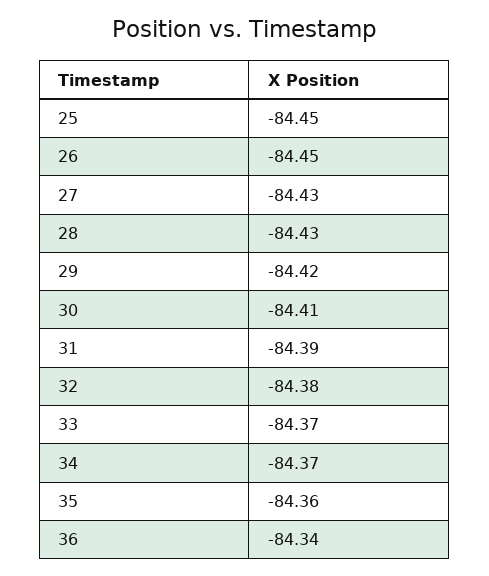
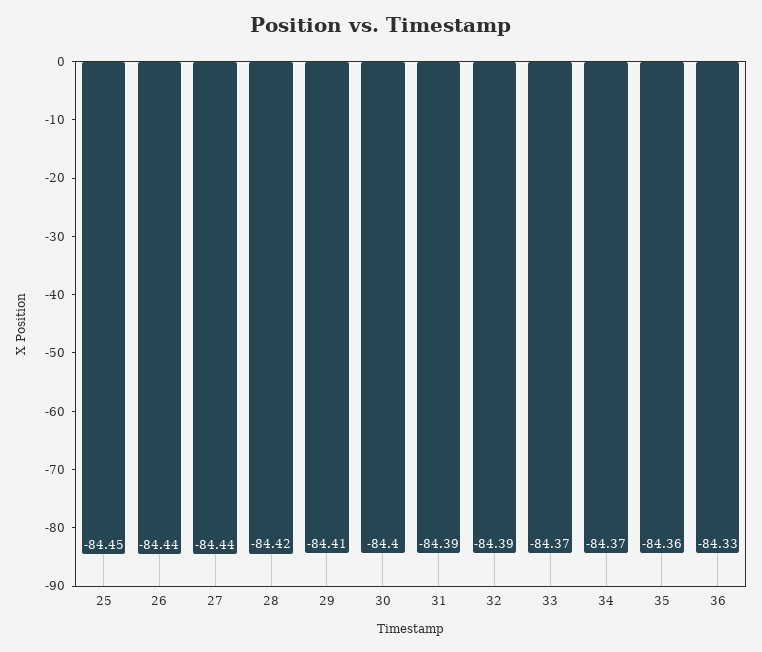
26: -84.45 -> -84.44
27: -84.43 -> -84.44
28: -84.43 -> -84.42
29: -84.42 -> -84.41
30: -84.41 -> -84.4
32: -84.38 -> -84.39
36: -84.34 -> -84.33

